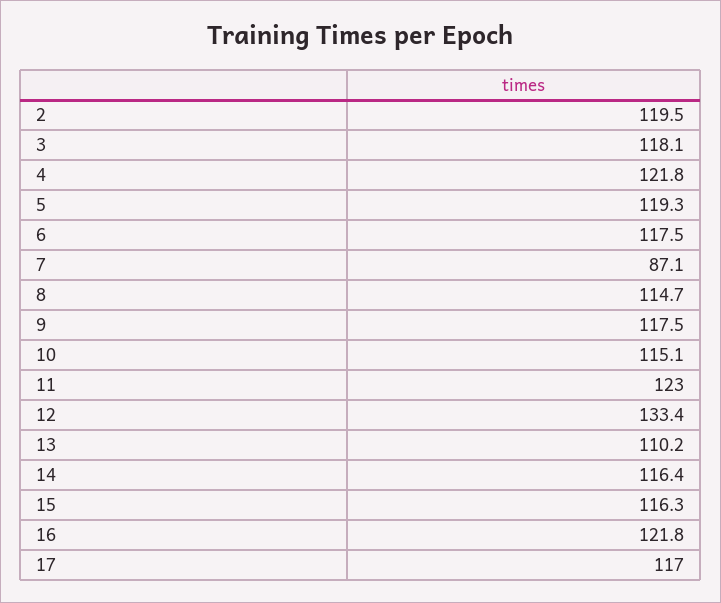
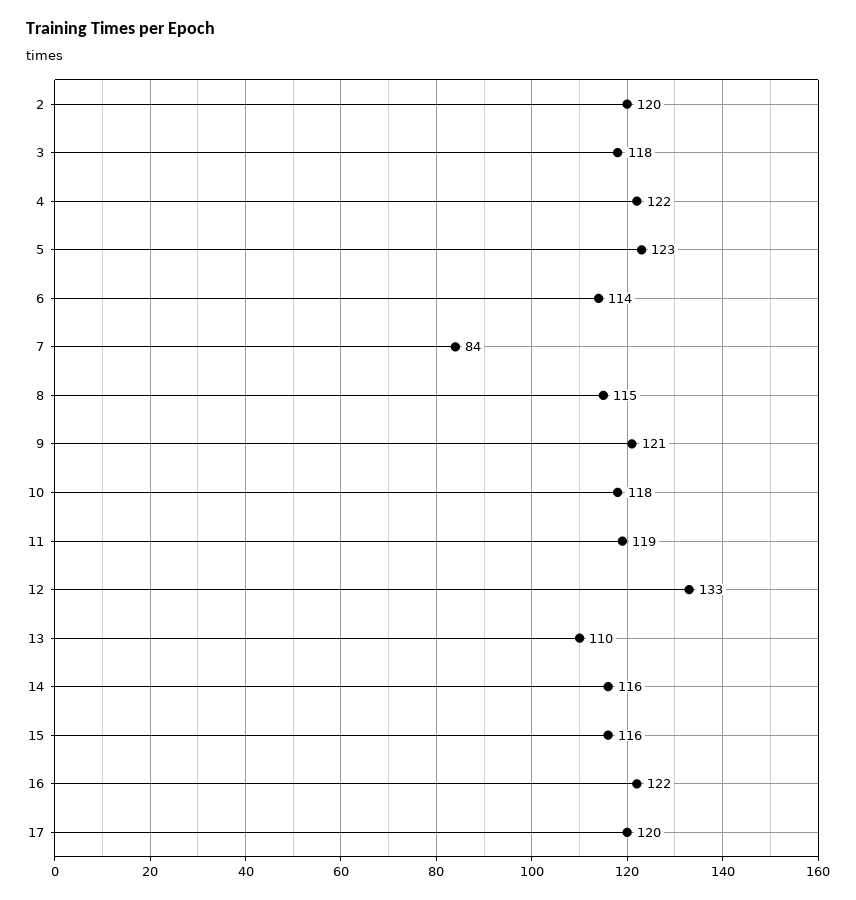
5: 119.3 -> 123
6: 117.5 -> 114
7: 87.1 -> 84
9: 117.5 -> 121
10: 115.1 -> 118
11: 123 -> 119
17: 117 -> 120

